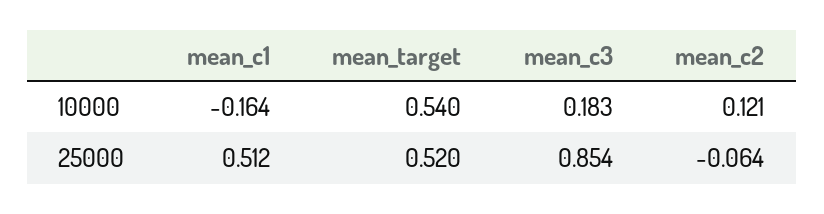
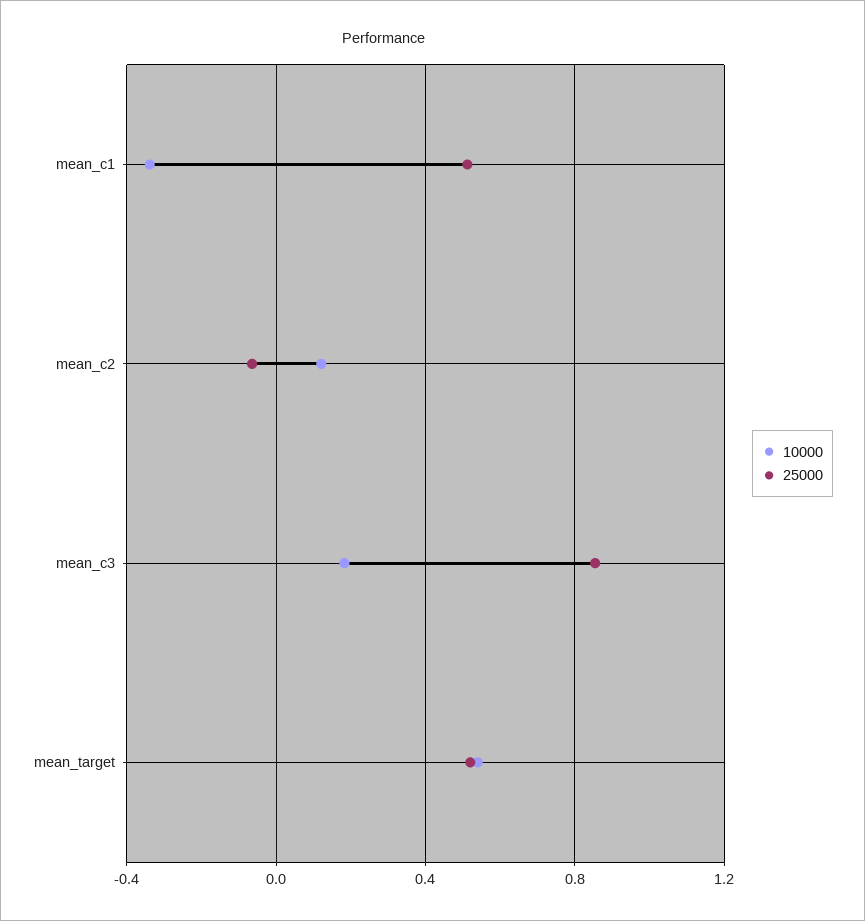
10000, mean_c1: -0.164 -> -0.35

